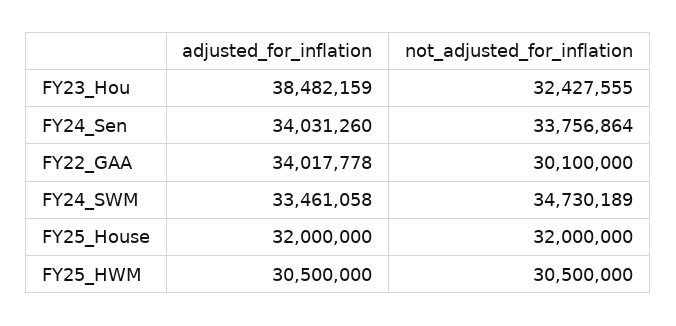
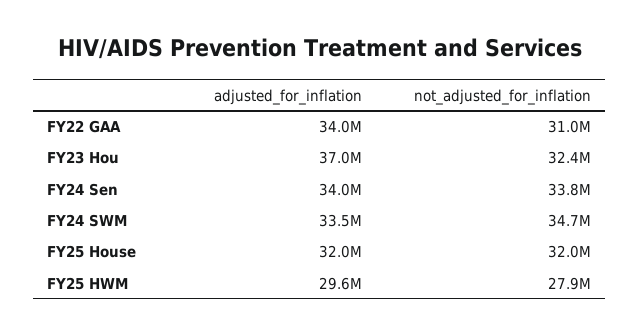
adjusted_for_inflation, FY23_Hou: 38482159 -> 37000000
not_adjusted_for_inflation, FY22_GAA: 30100000 -> 31000000
adjusted_for_inflation, FY25_HWM: 30500000 -> 29600000
not_adjusted_for_inflation, FY25_HWM: 30500000 -> 27900000

